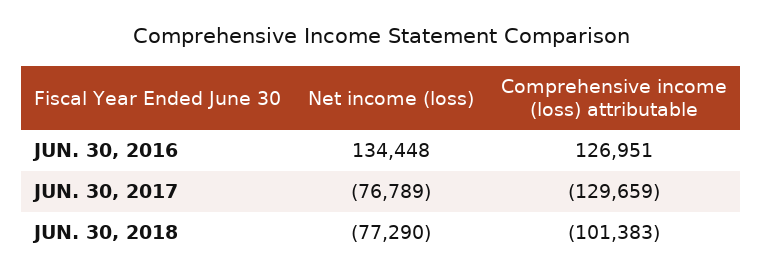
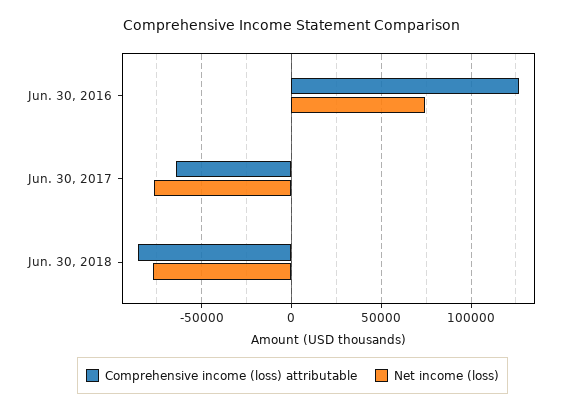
Net income (loss), JUN. 30, 2016: 134448 -> 75000
Comprehensive income (loss) attributable, JUN. 30, 2017: -129659 -> -65000
Comprehensive income (loss) attributable, JUN. 30, 2018: -101383 -> -85000

